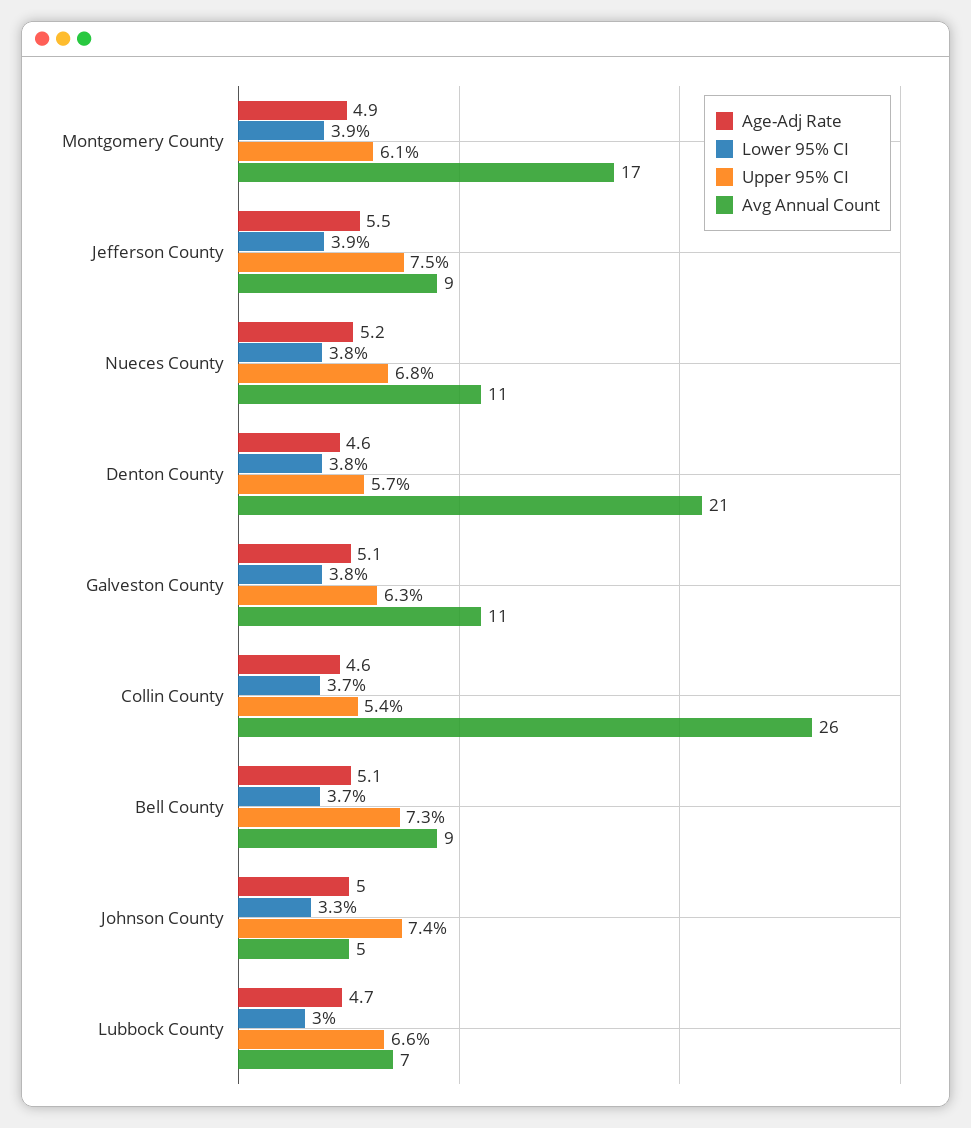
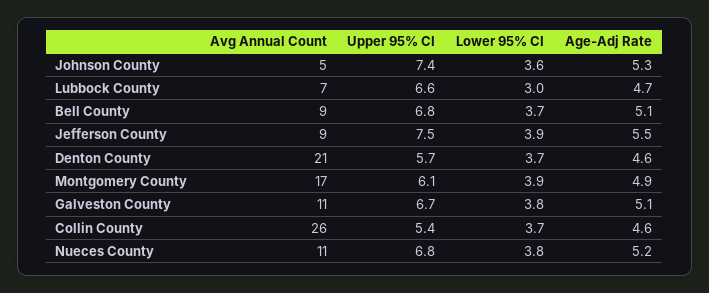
Lower 95% CI, Denton County: 3.8 -> 3.7
Upper 95% CI, Galveston County: 6.3 -> 6.7
Upper 95% CI, Bell County: 7.3 -> 6.8
Age-Adj Rate, Johnson County: 5 -> 5.3
Lower 95% CI, Johnson County: 3.3 -> 3.6

